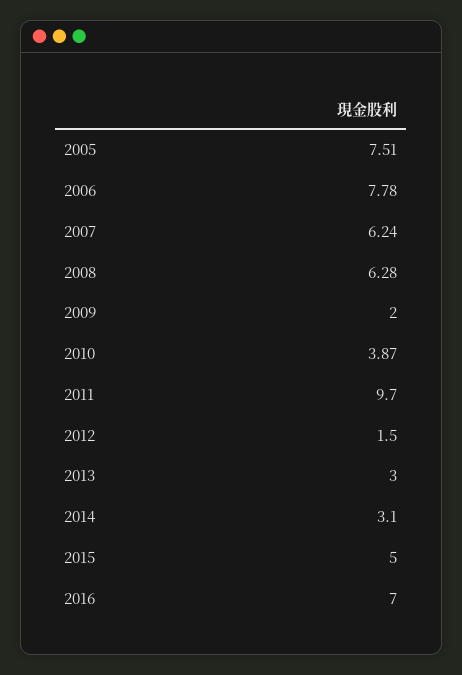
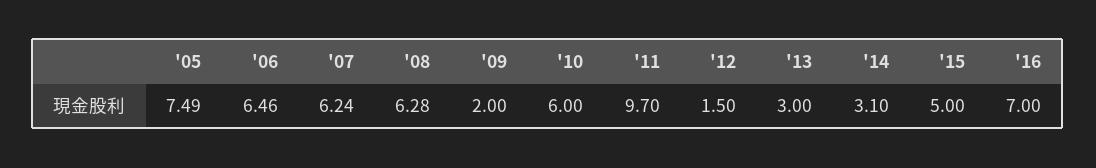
2005: 7.51 -> 7.49
2006: 7.78 -> 6.46
2010: 3.87 -> 6

